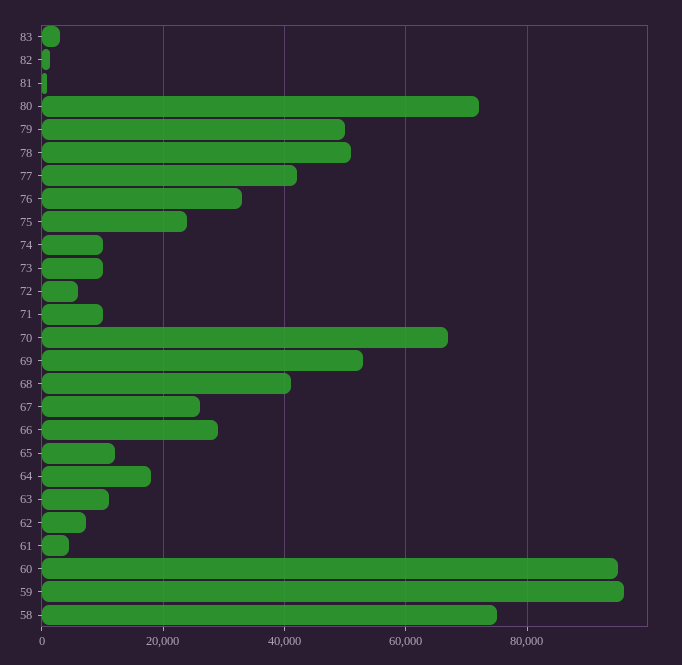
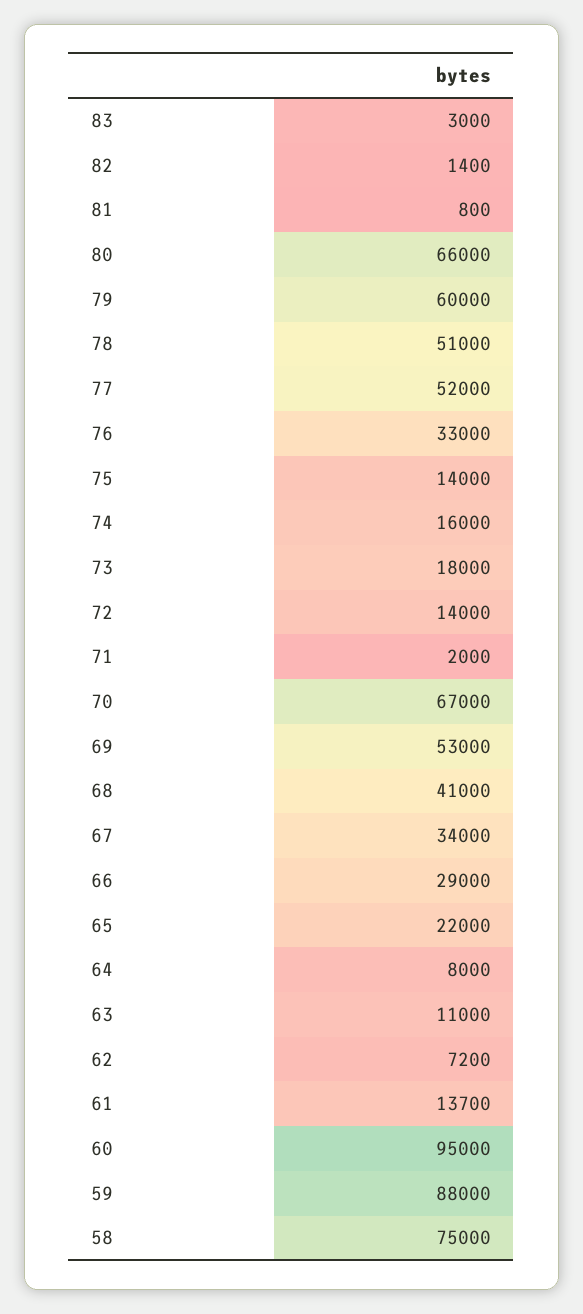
80: 72000 -> 66000
79: 50000 -> 60000
77: 42000 -> 52000
75: 24000 -> 14000
74: 10000 -> 16000
73: 10000 -> 18000
72: 6000 -> 14000
71: 10000 -> 2000
67: 26000 -> 34000
65: 12000 -> 22000
64: 18000 -> 8000
61: 4000 -> 13700
59: 96000 -> 88000

